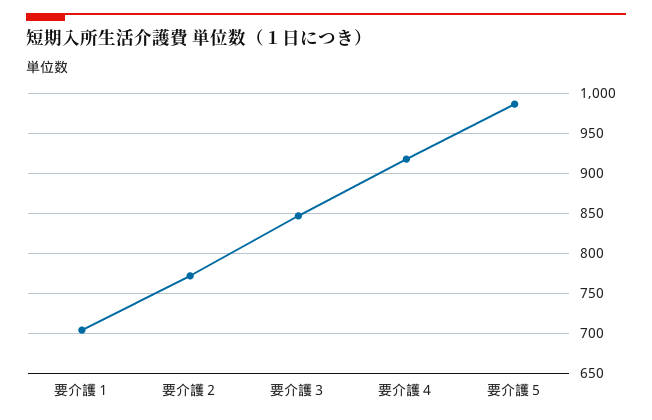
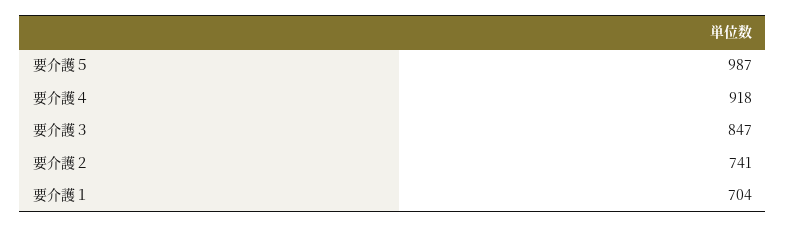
要介護２: 770 -> 741

